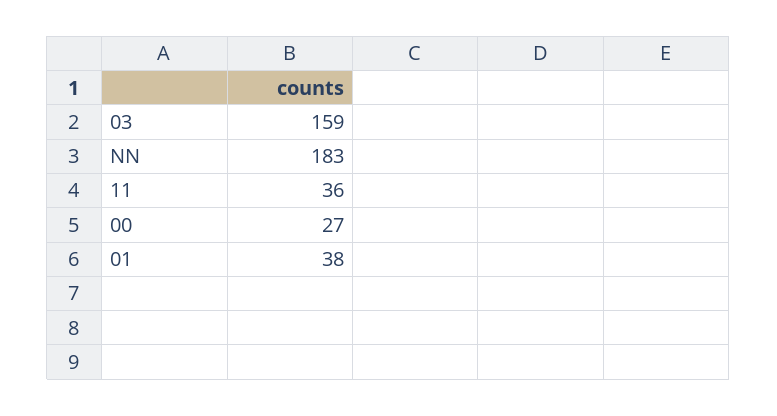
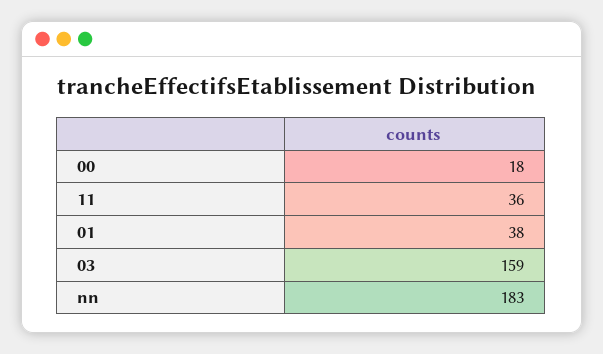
00: 27 -> 18

